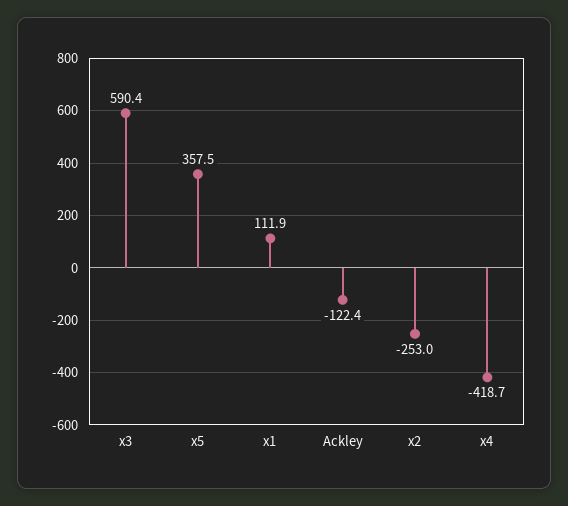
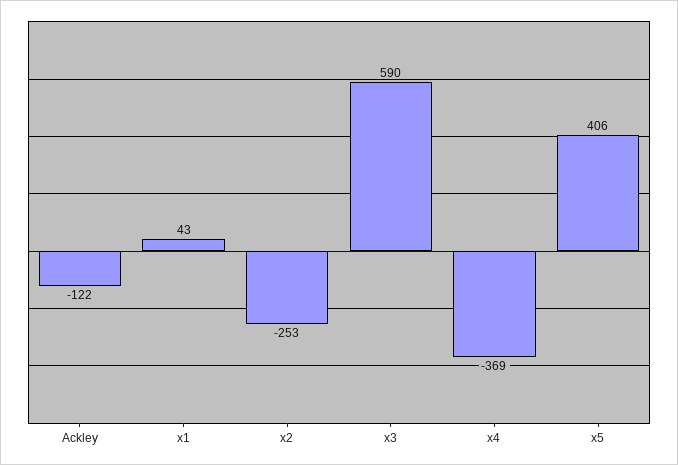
x5: 357.5 -> 406
x1: 111.9 -> 43
x4: -418.7 -> -369

